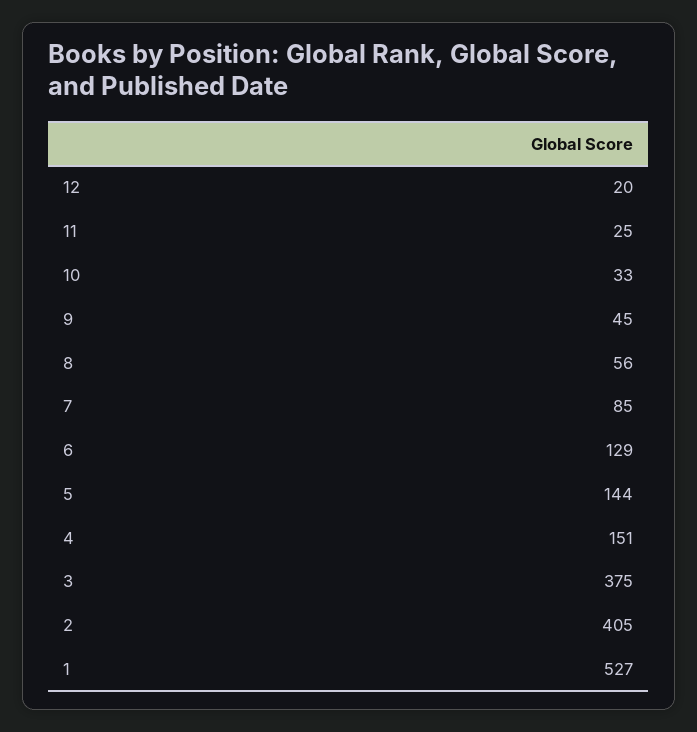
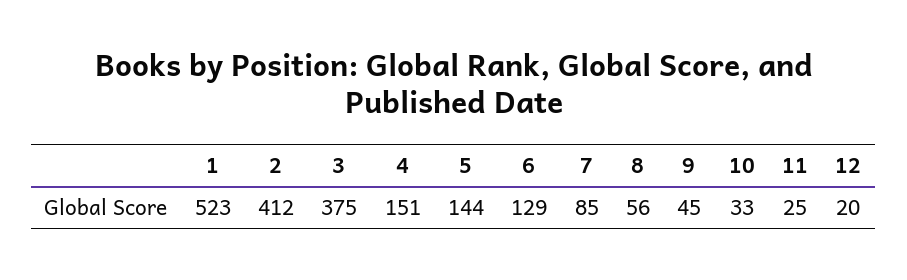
2: 405 -> 412
1: 527 -> 523

